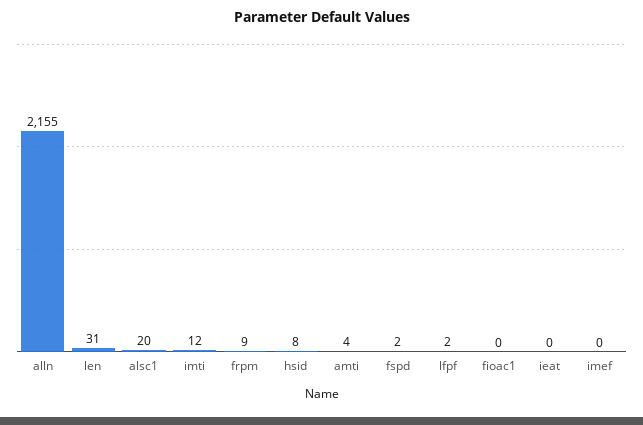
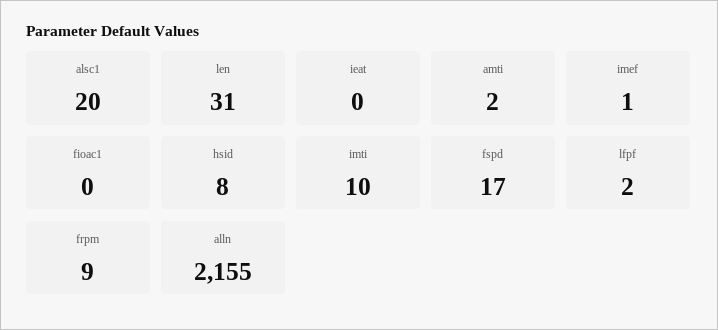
imti: 12 -> 10
amti: 4 -> 2
fspd: 2 -> 17
imef: 0 -> 1

